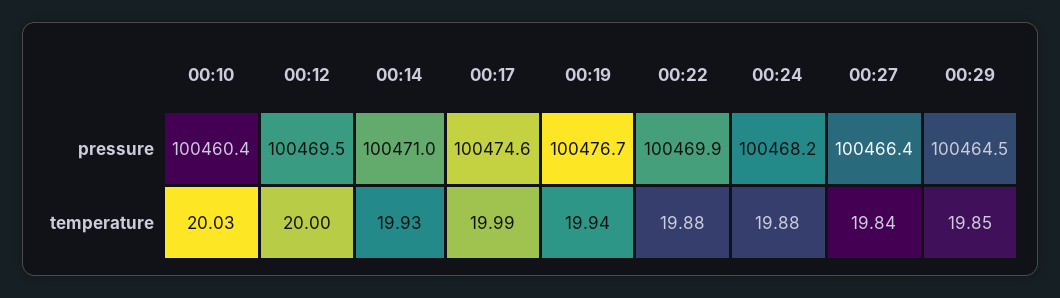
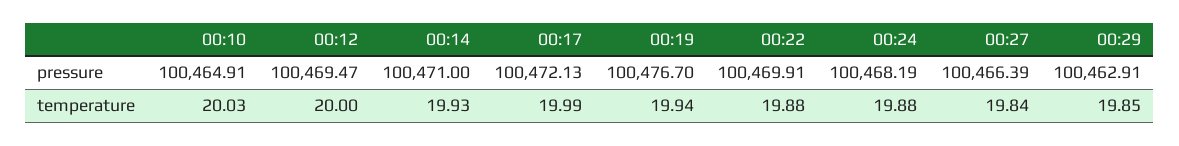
00:10, pressure: 100460.4 -> 100464.91
00:17, pressure: 100474.6 -> 100472.13
00:29, pressure: 100464.5 -> 100462.91

